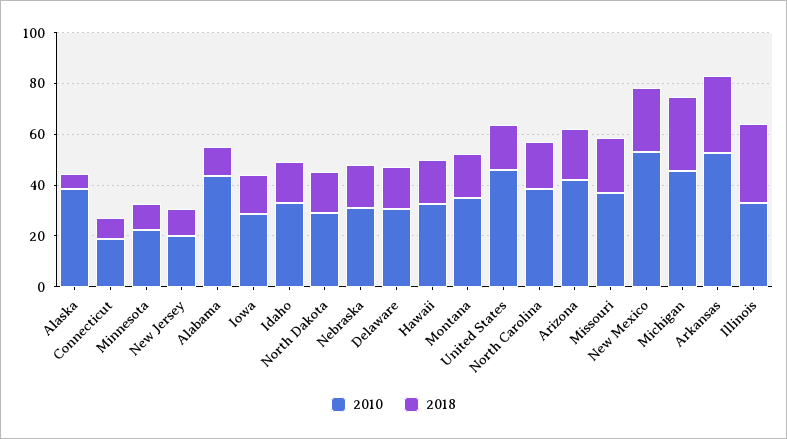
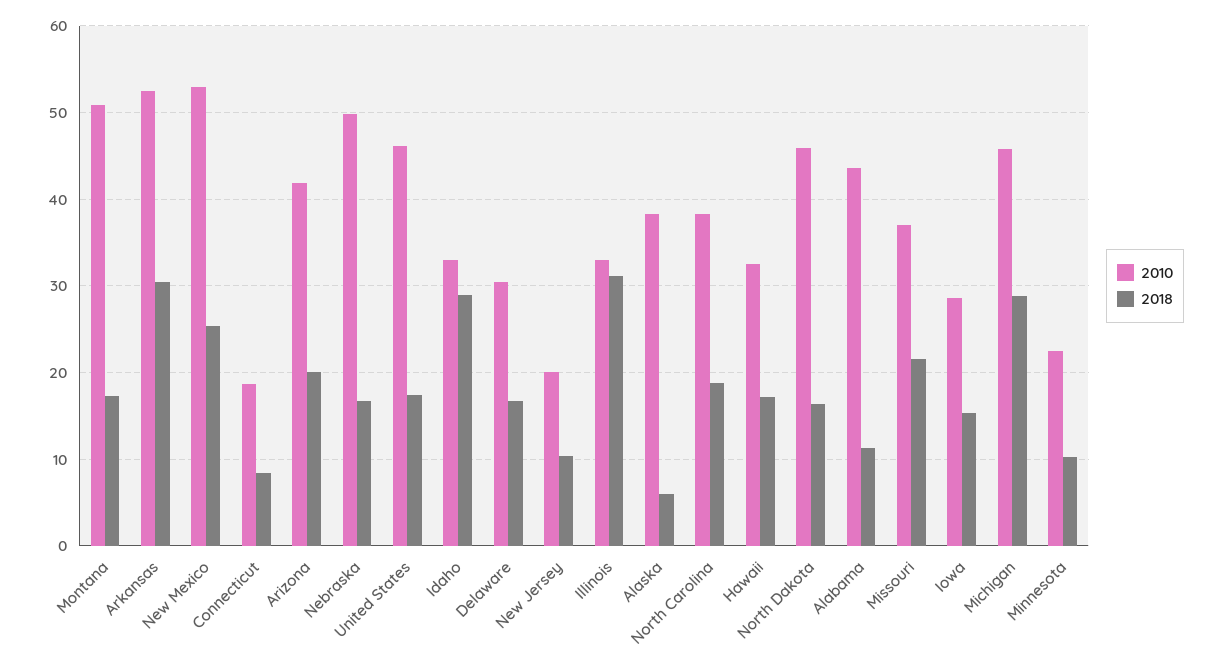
2018, Idaho: 15 -> 29
2010, North Dakota: 30 -> 46
2010, Nebraska: 30 -> 50
2010, Montana: 35 -> 51

